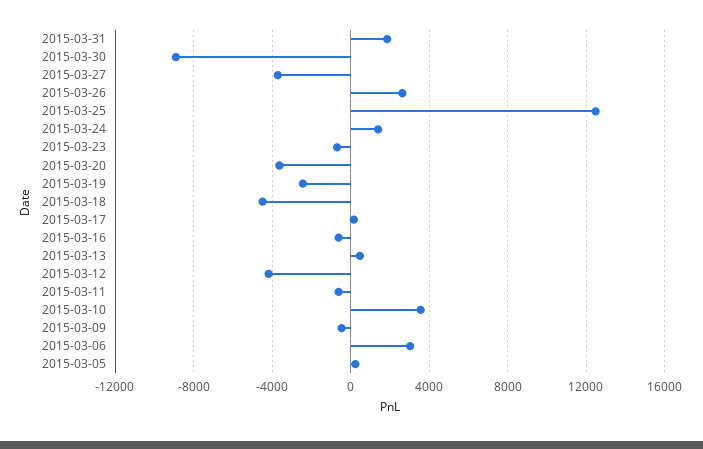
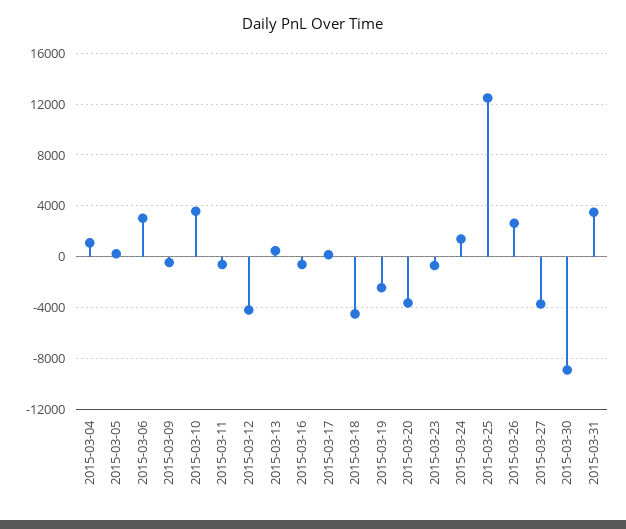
2015-03-31: 2000 -> 3500
2015-03-04: none -> 1000

